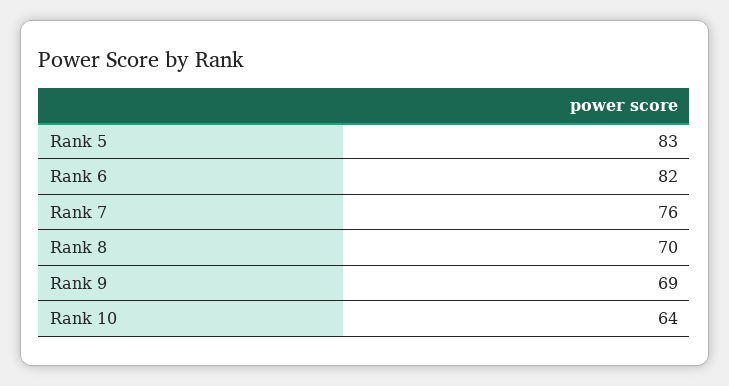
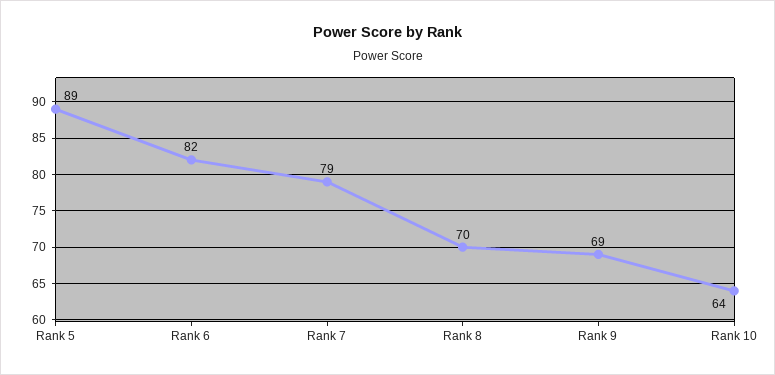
Rank 5: 83 -> 89
Rank 7: 76 -> 79

